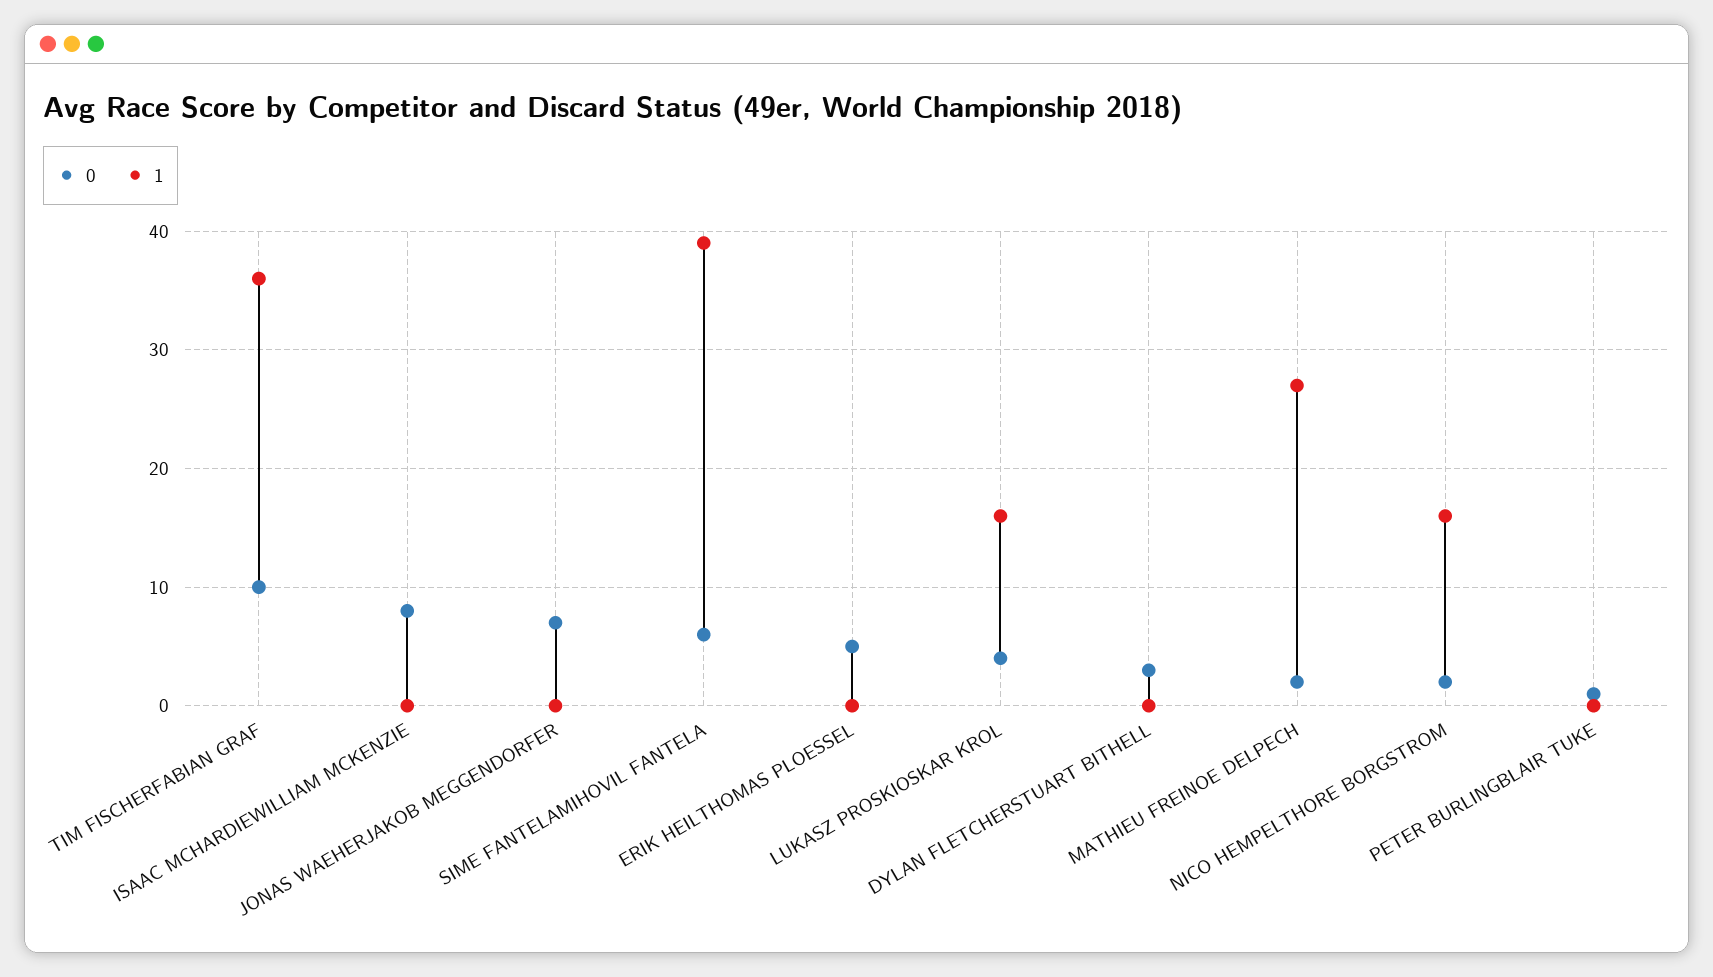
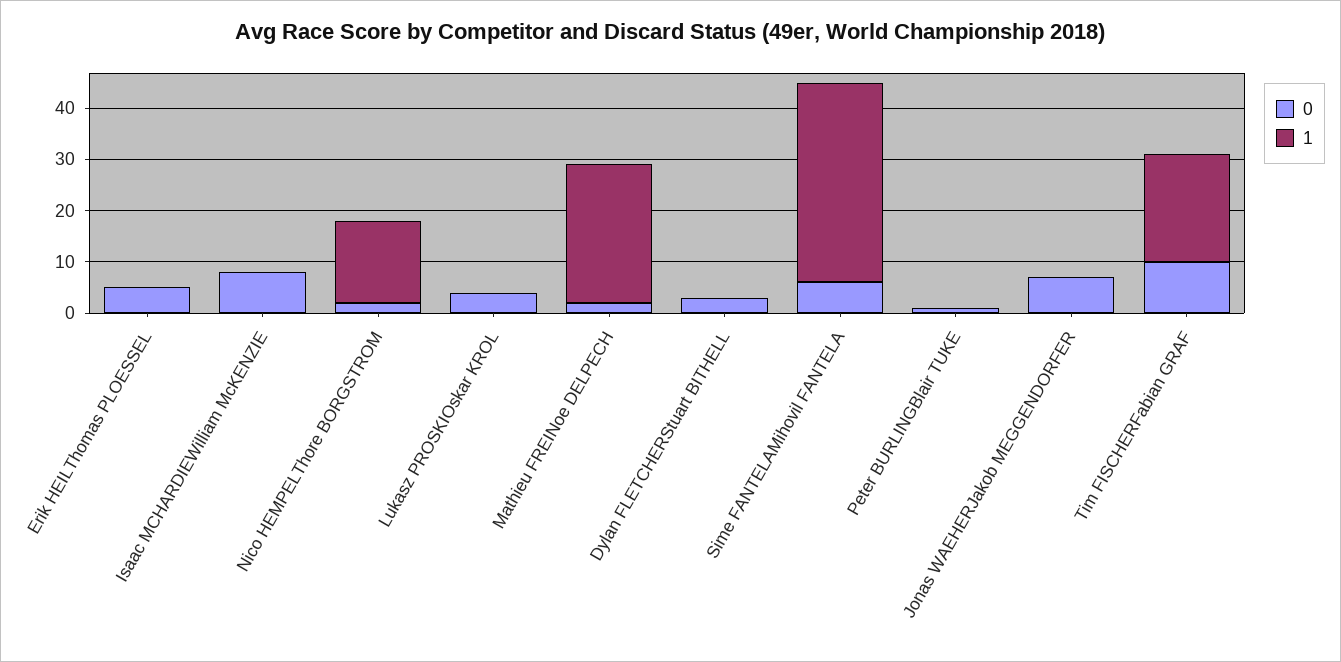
1, TIM FISCHERFABIAN GRAF: 36 -> 20
1, LUKASZ PROSKIOSKAR KROL: 16 -> 0

